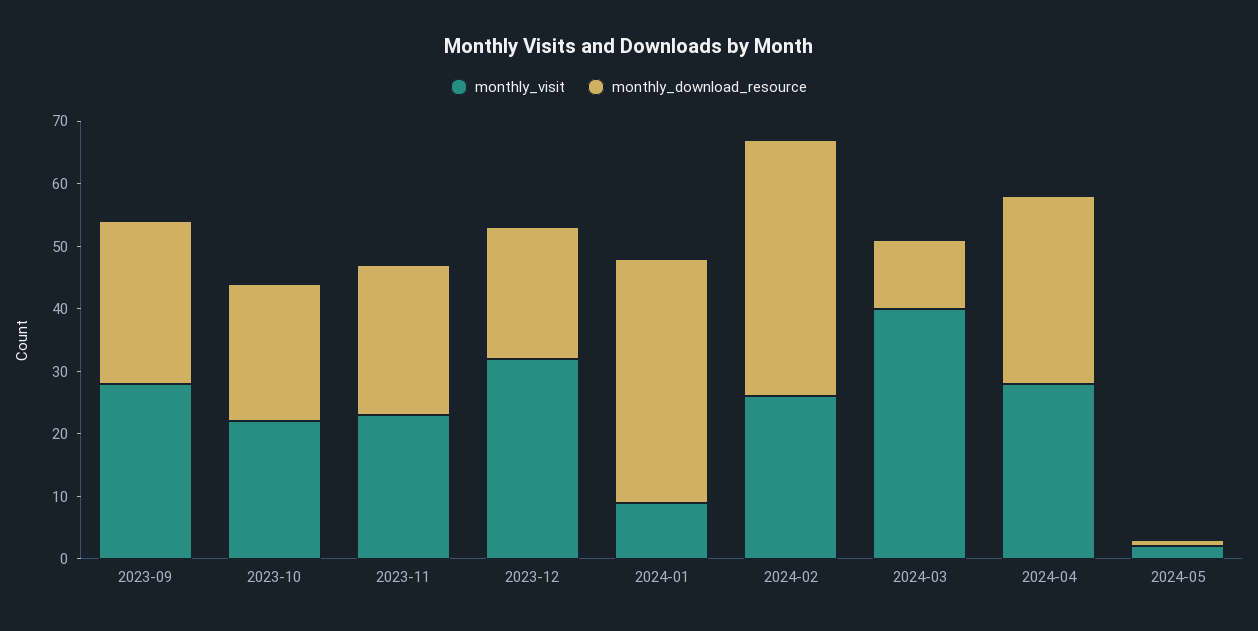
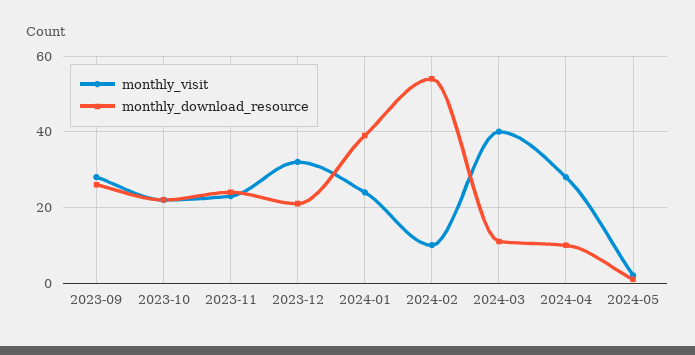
monthly_visit, 2024-01: 10 -> 25
monthly_visit, 2024-02: 25 -> 10
monthly_download_resource, 2024-02: 40 -> 55
monthly_download_resource, 2024-04: 30 -> 10

